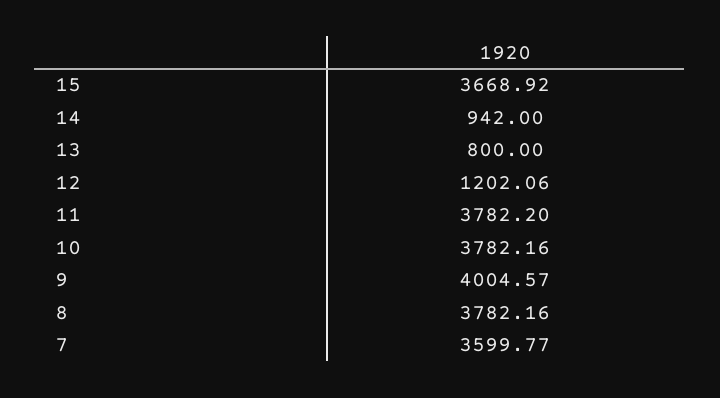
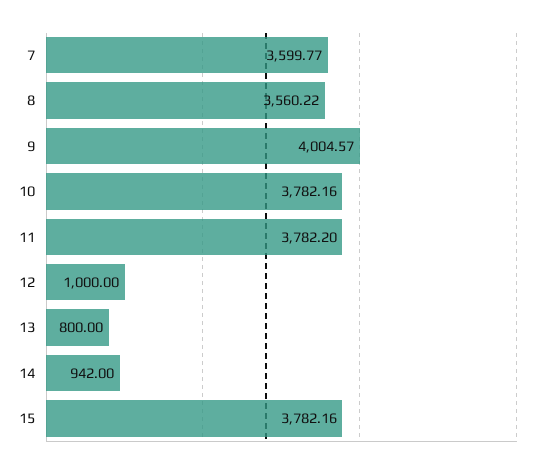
15: 3668.92 -> 3782.16
12: 1202.06 -> 1000
8: 3782.16 -> 3560.22

